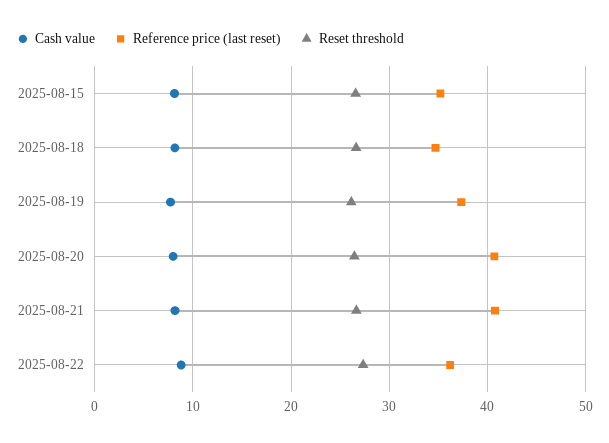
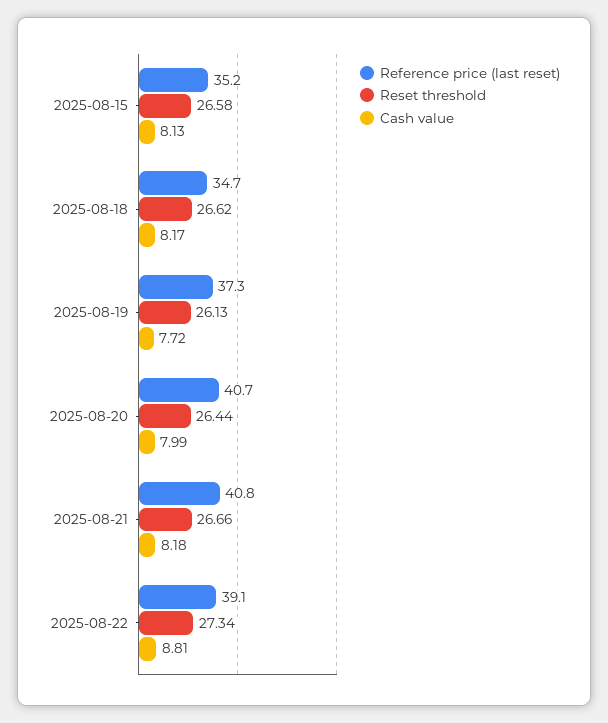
Reference price (last reset), 2025-08-22: 36 -> 39.1

